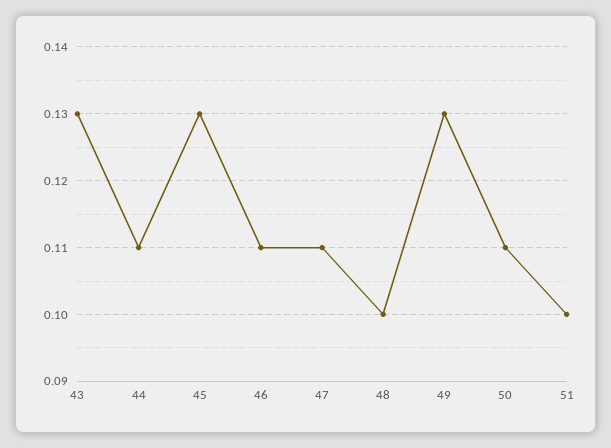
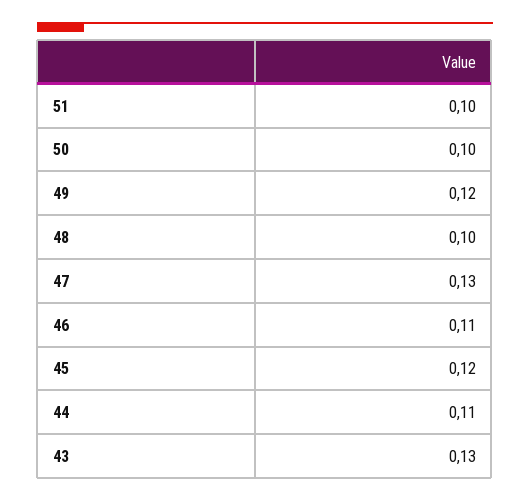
45: 0.13 -> 0.12
47: 0.11 -> 0.13
49: 0.13 -> 0.12
50: 0.11 -> 0.1

